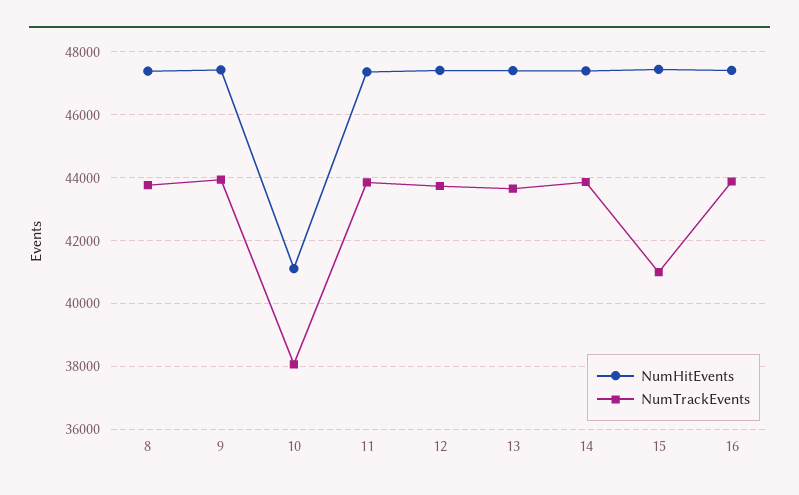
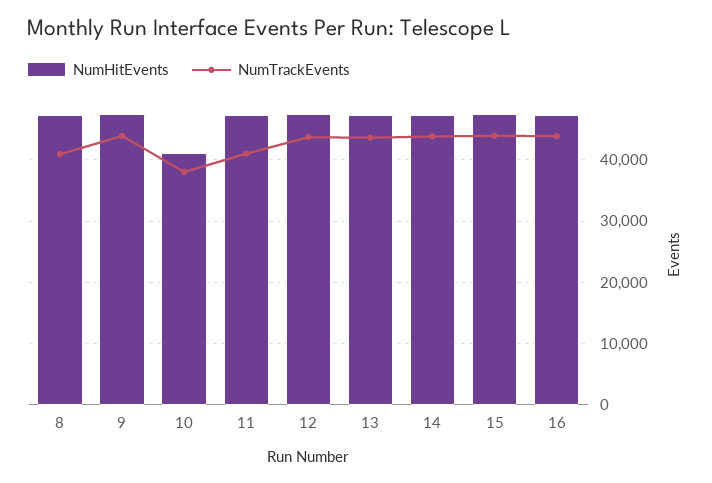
NumTrackEvents, 8: 43800 -> 41000
NumTrackEvents, 11: 43800 -> 41000
NumTrackEvents, 15: 41000 -> 44000

